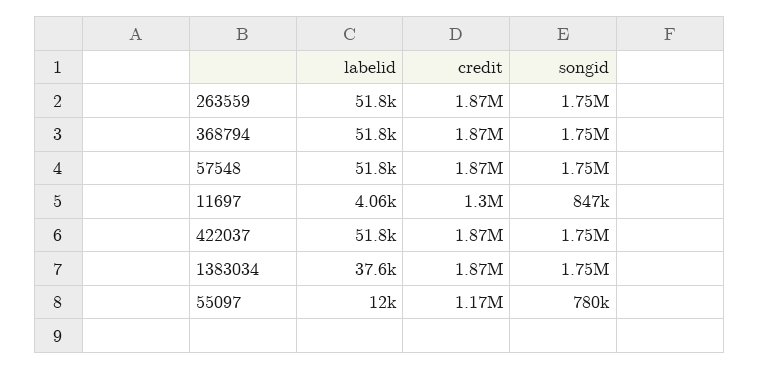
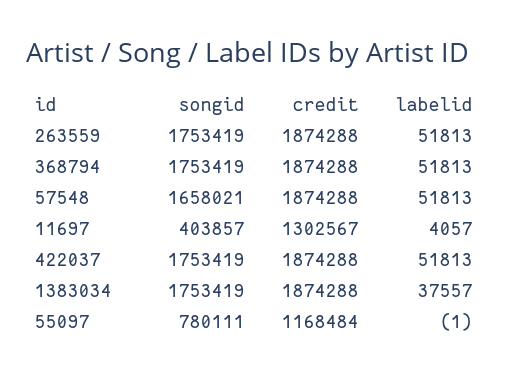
songid, 57548: 1750000 -> 1658021
songid, 11697: 847000 -> 403857
labelid, 55097: 12000 -> -1

